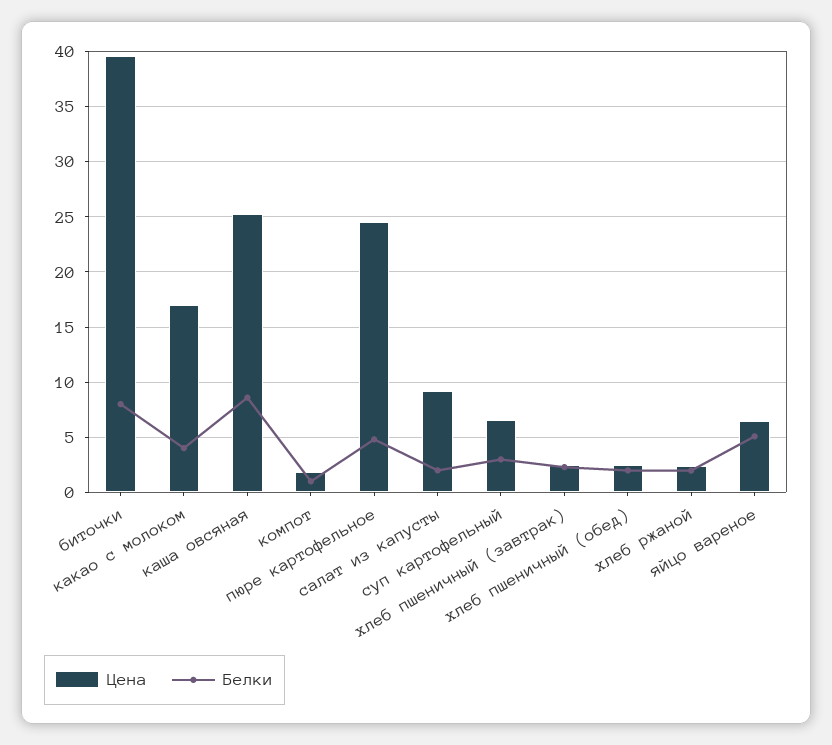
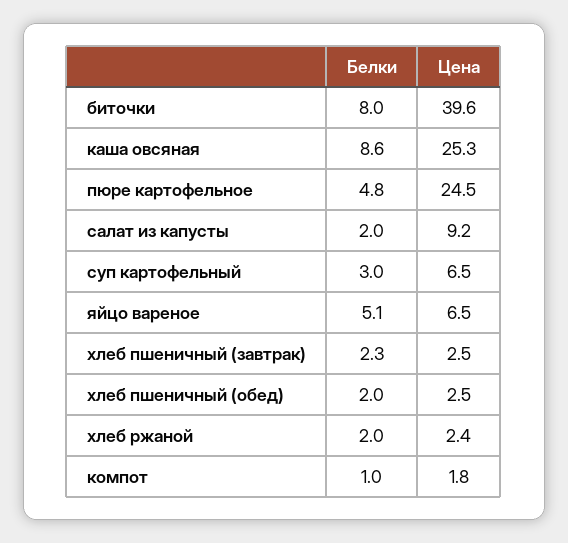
Цена, какао с молоком: 17 -> none
Белки, какао с молоком: 4 -> none

